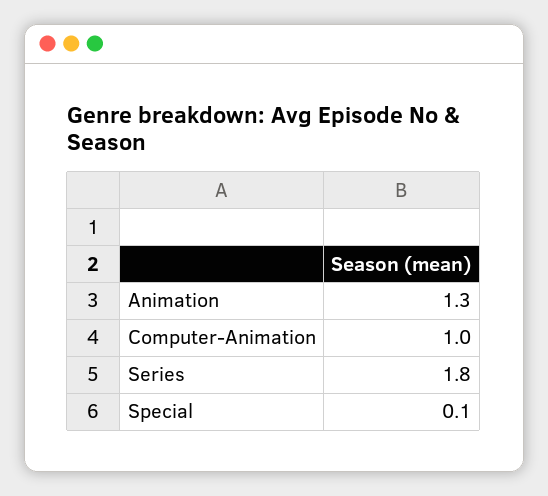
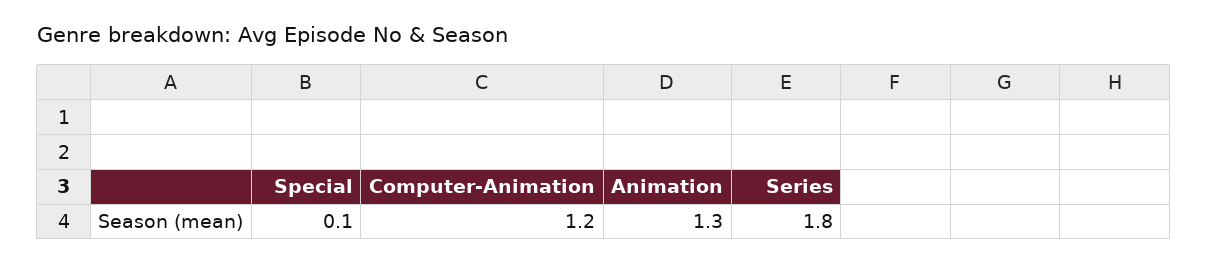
Computer-Animation: 1 -> 1.2

